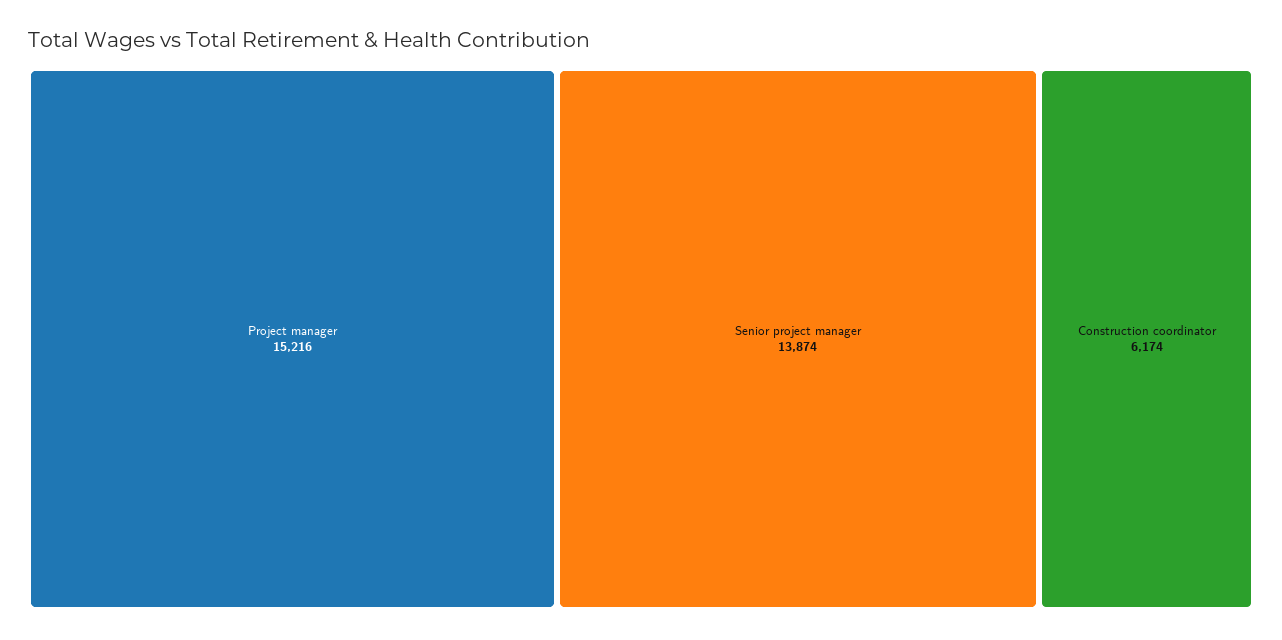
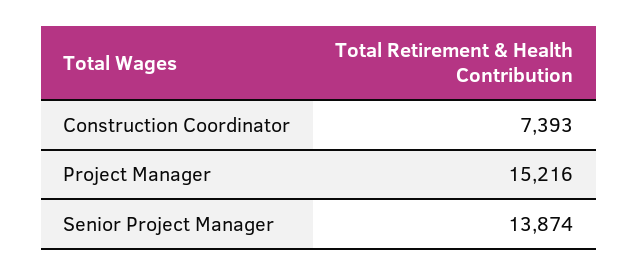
Construction coordinator: 6174 -> 7393

